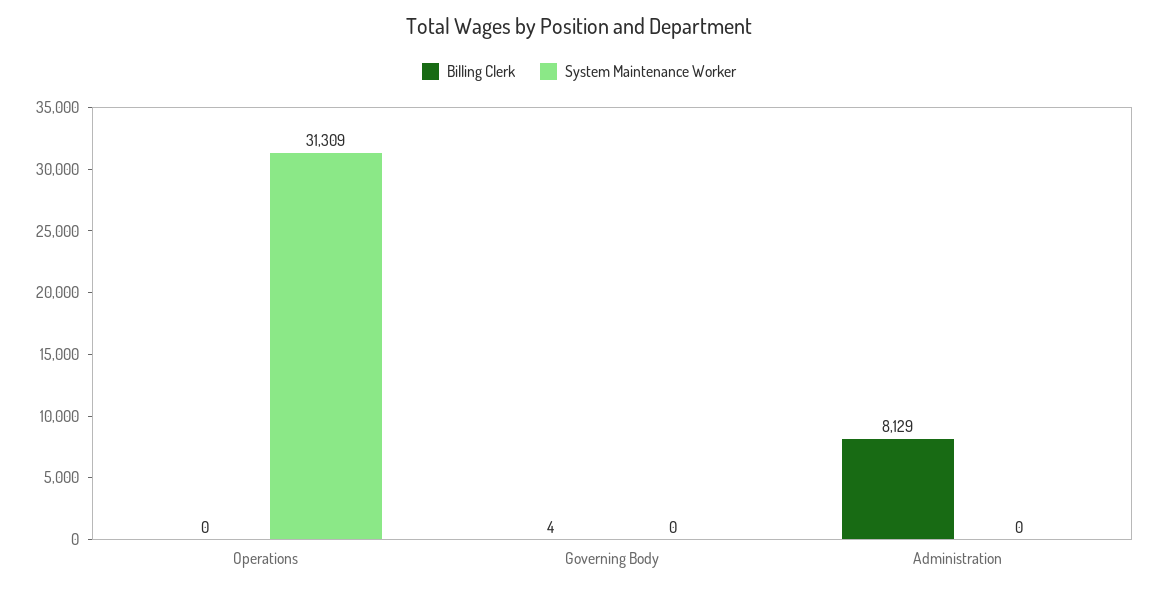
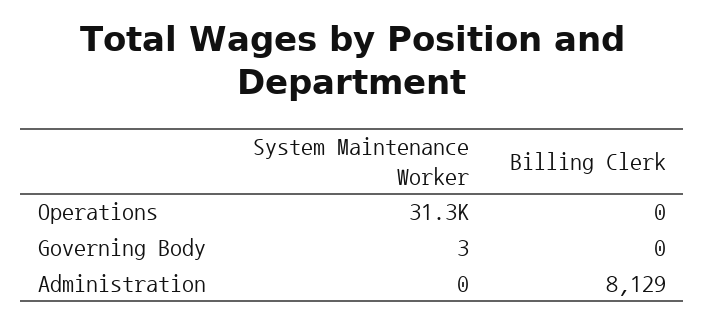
Billing Clerk, Governing Body: 4 -> 0
System Maintenance Worker, Governing Body: 0 -> 3

